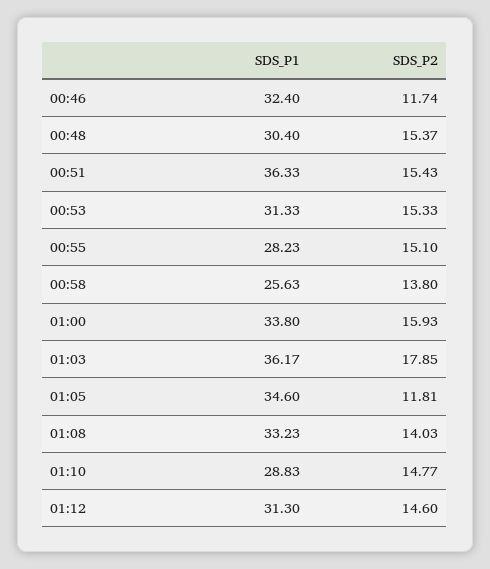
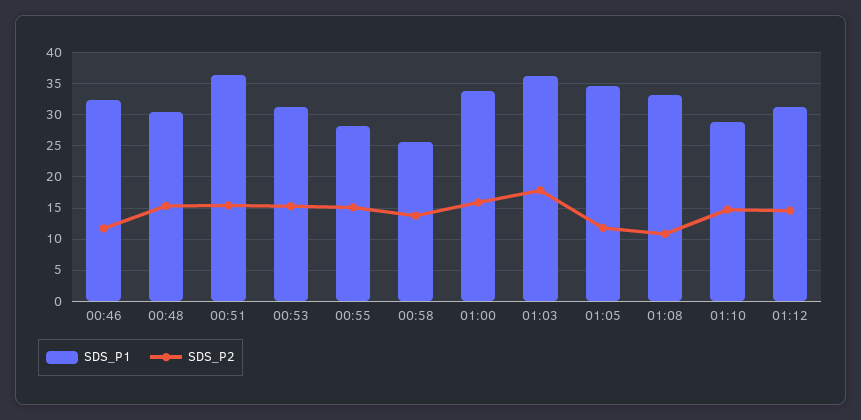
SDS_P2, 01:08: 14.03 -> 11

